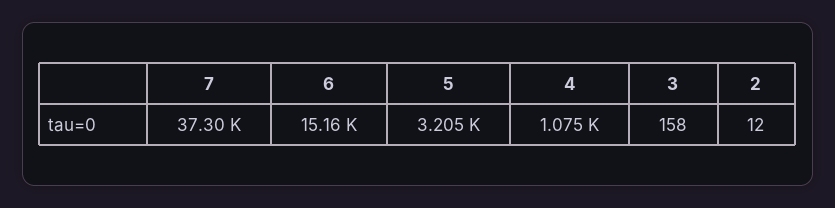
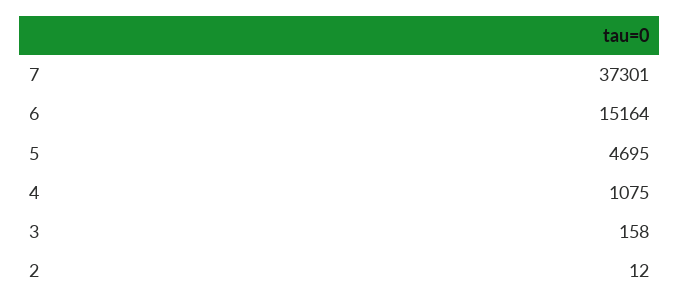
5: 3205 -> 4695

